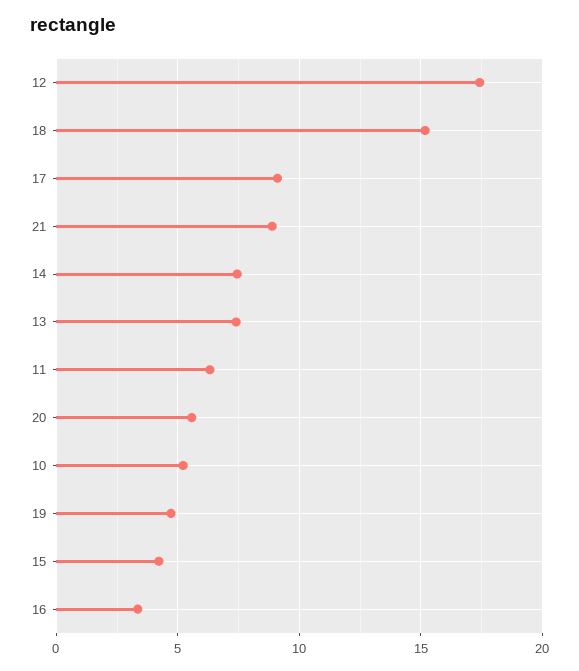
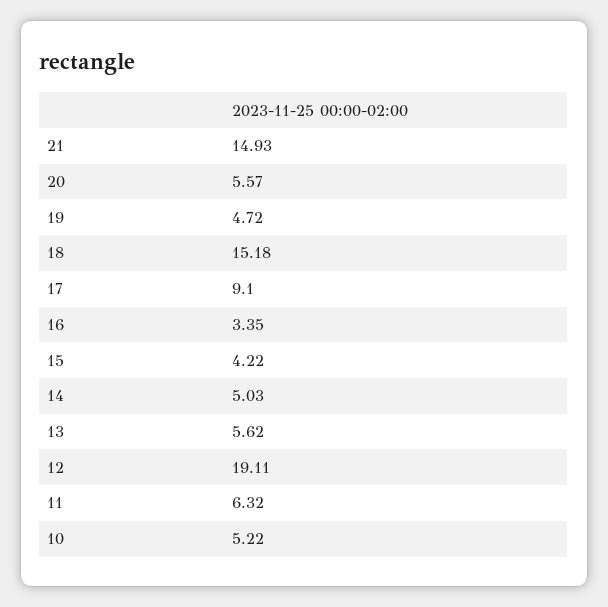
12: 17.5 -> 19.11
21: 9 -> 14.93
14: 7.5 -> 5.03
13: 7.5 -> 5.62

